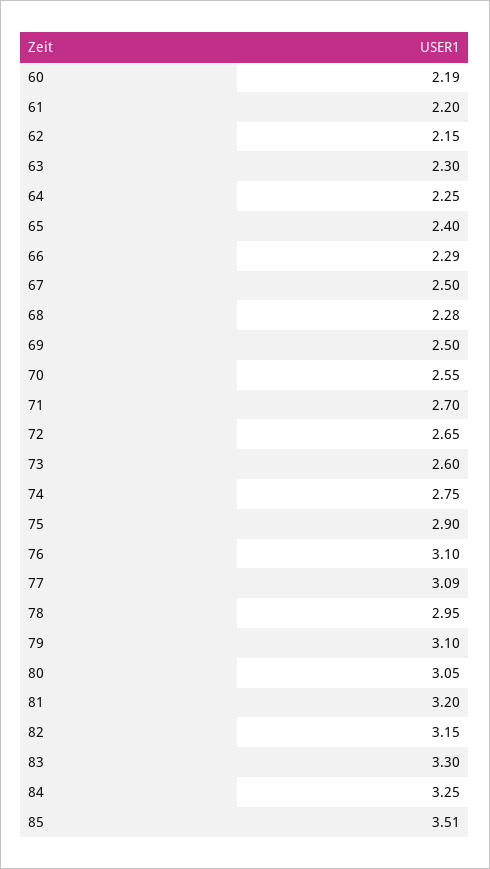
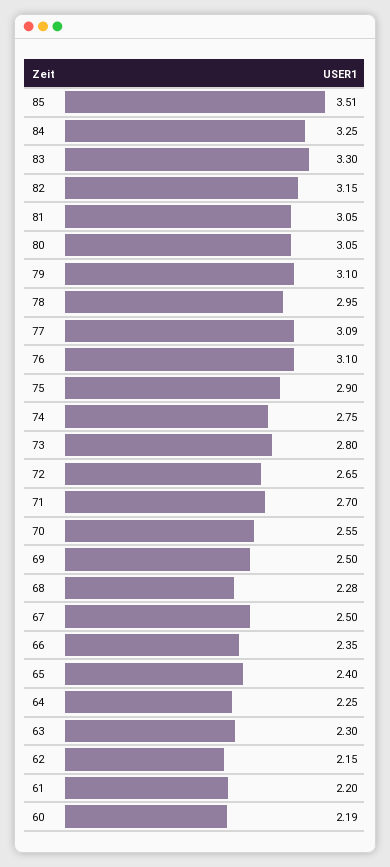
66: 2.29 -> 2.35
73: 2.6 -> 2.8
81: 3.2 -> 3.05

